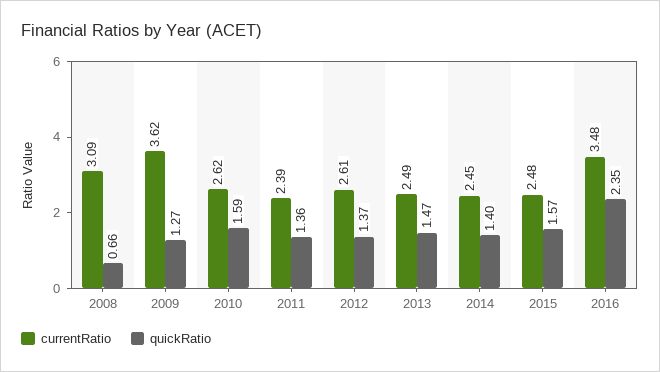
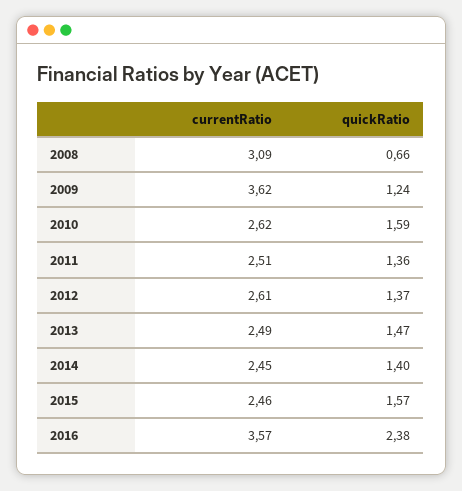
quickRatio, 2009: 1.27 -> 1.24
currentRatio, 2011: 2.39 -> 2.51
currentRatio, 2015: 2.48 -> 2.46
currentRatio, 2016: 3.48 -> 3.57
quickRatio, 2016: 2.35 -> 2.38

